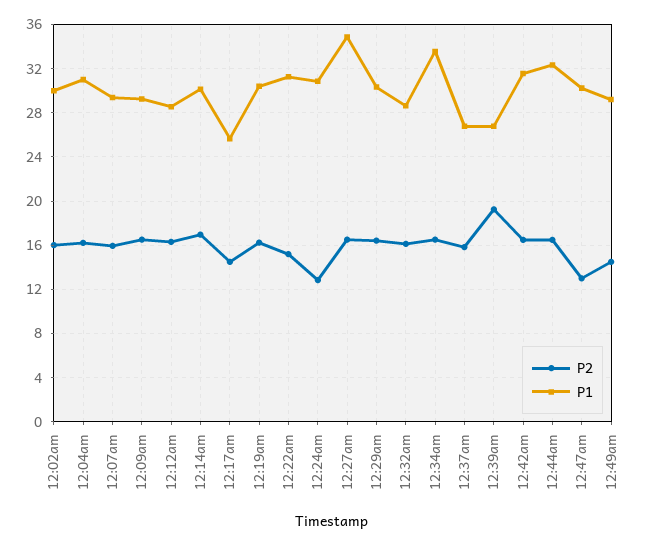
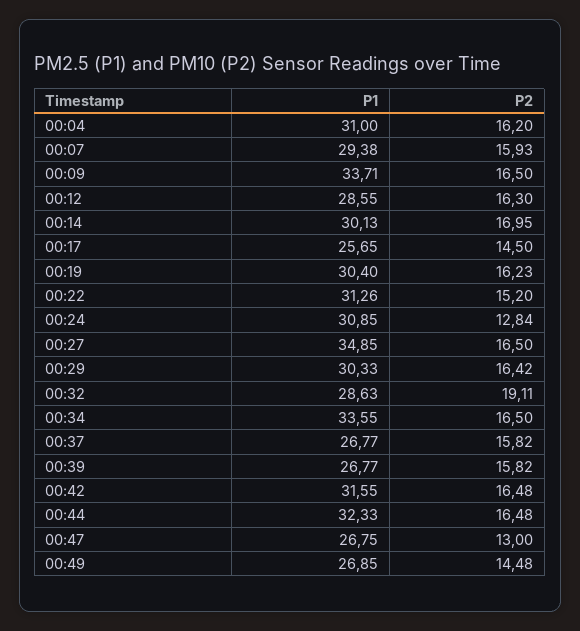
P2, 12:02am: 16 -> none
P1, 12:02am: 30 -> none
P1, 12:09am: 29 -> 33.71
P2, 12:32am: 16 -> 19.11
P2, 12:39am: 19 -> 15.82
P1, 12:47am: 30 -> 26.75
P1, 12:49am: 29 -> 26.85

